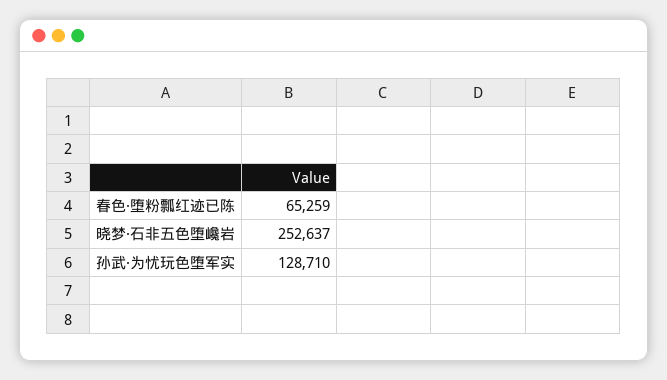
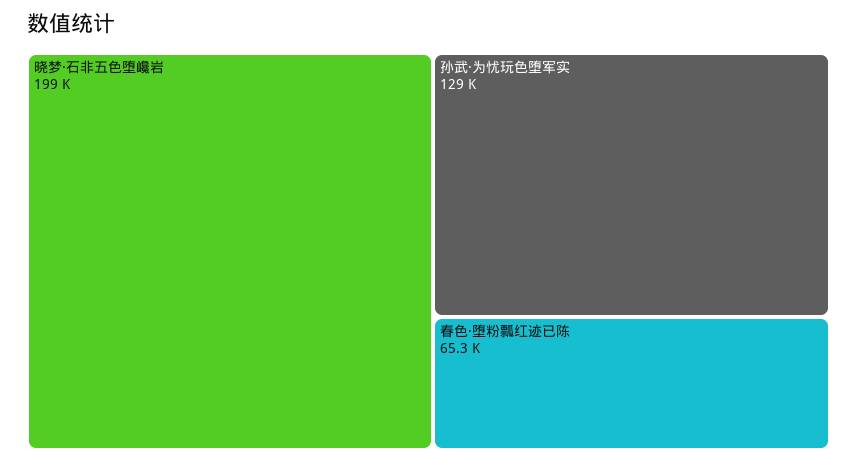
晓梦·石非五色堕巉岩: 252637 -> 199000

